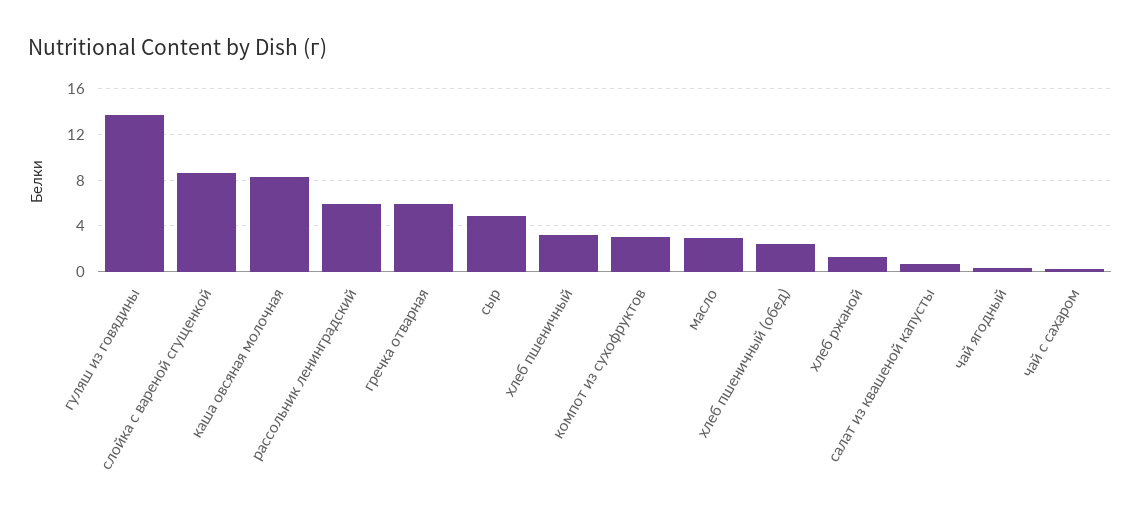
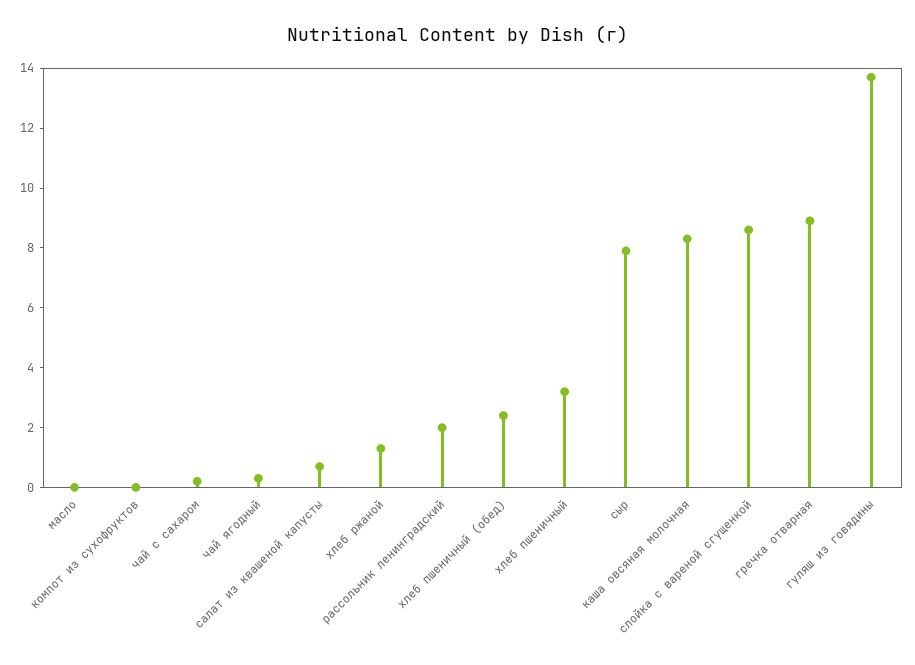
рассольник ленинградский: 6 -> 2
гречка отварная: 6 -> 9
сыр: 5 -> 8
компот из сухофруктов: 3 -> 0
масло: 3 -> 0

